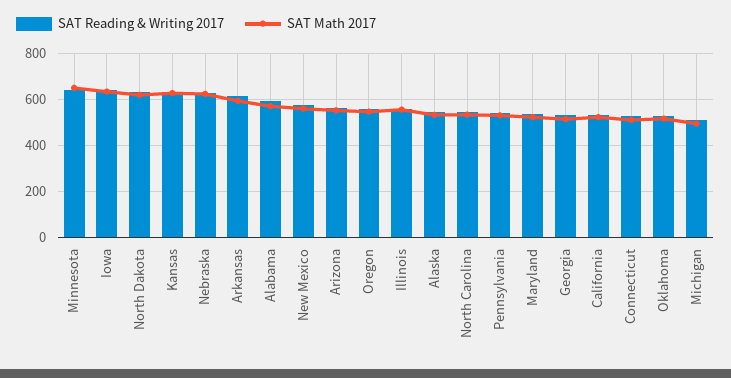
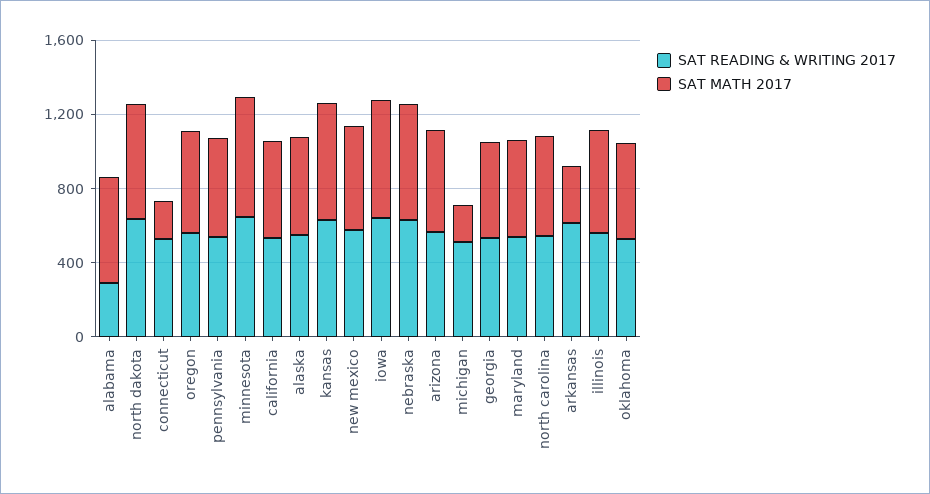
SAT Math 2017, Arkansas: 600 -> 300
SAT Reading & Writing 2017, Alabama: 600 -> 300
SAT Math 2017, Connecticut: 500 -> 200
SAT Math 2017, Michigan: 500 -> 200

